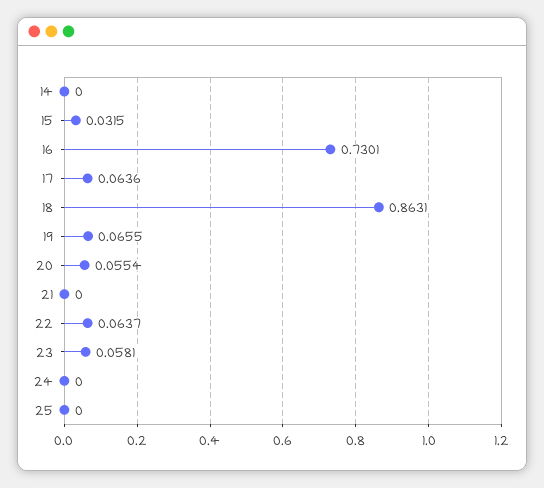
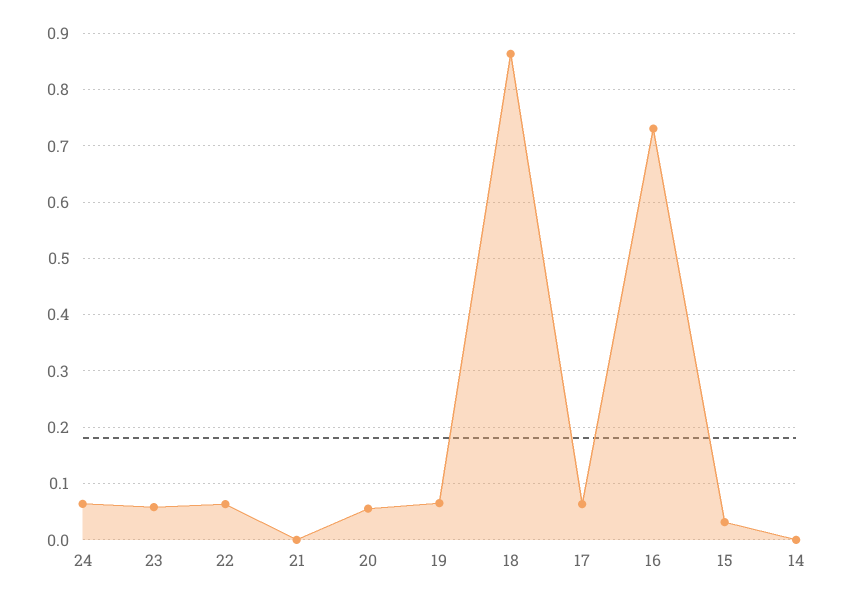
24: 0 -> 0.06
25: 0 -> none

